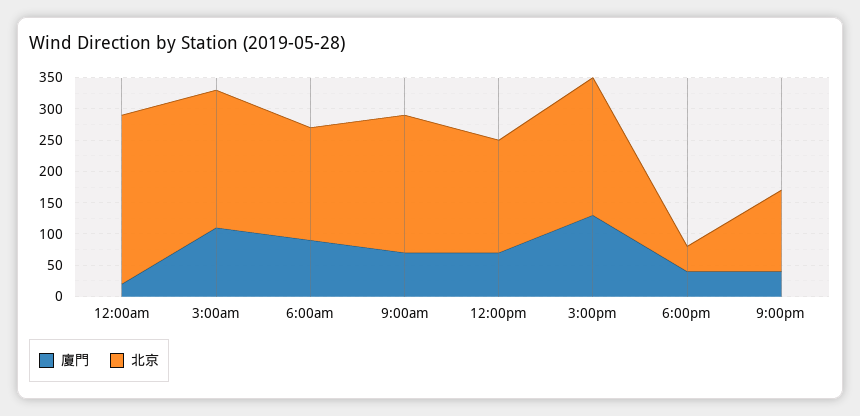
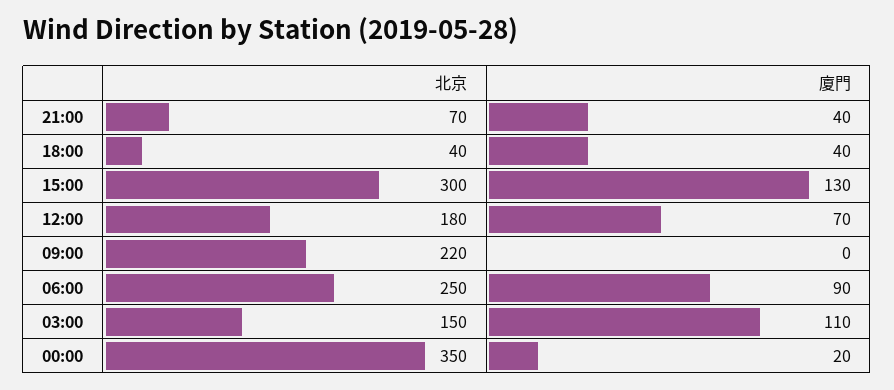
北京, 12:00am: 275 -> 350
北京, 3:00am: 225 -> 150
北京, 6:00am: 175 -> 250
廈門, 9:00am: 75 -> 0
北京, 3:00pm: 225 -> 300
北京, 9:00pm: 125 -> 70

